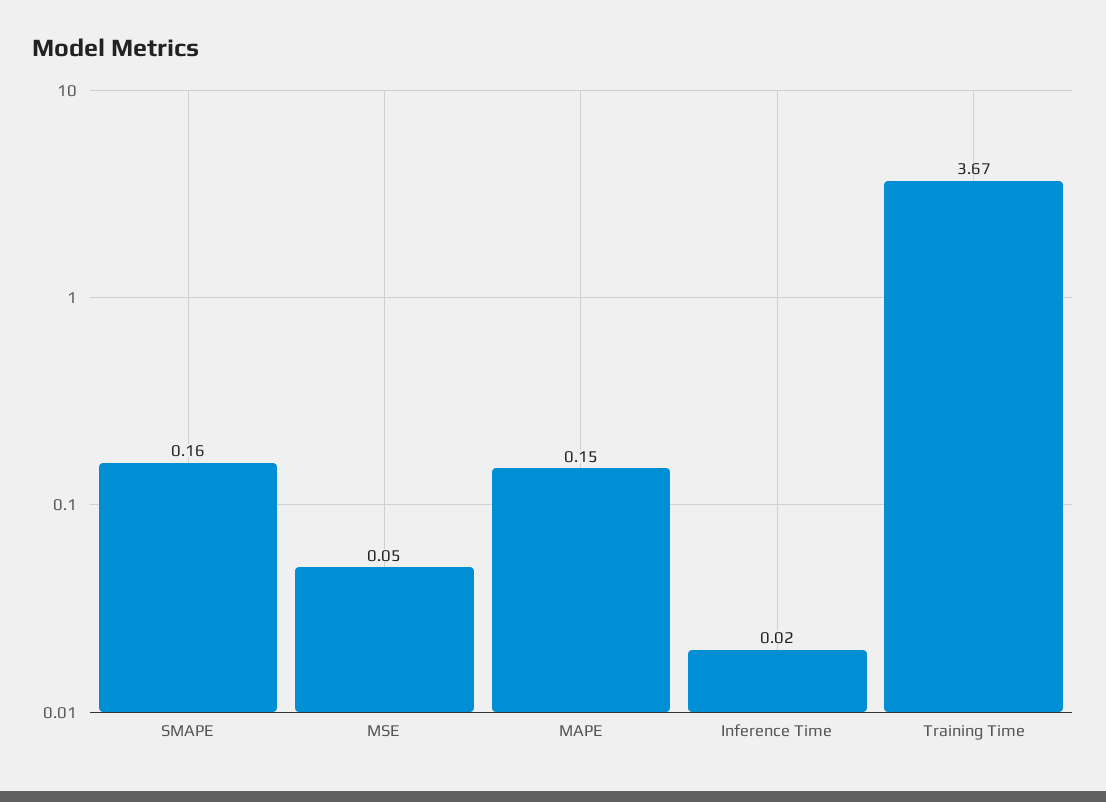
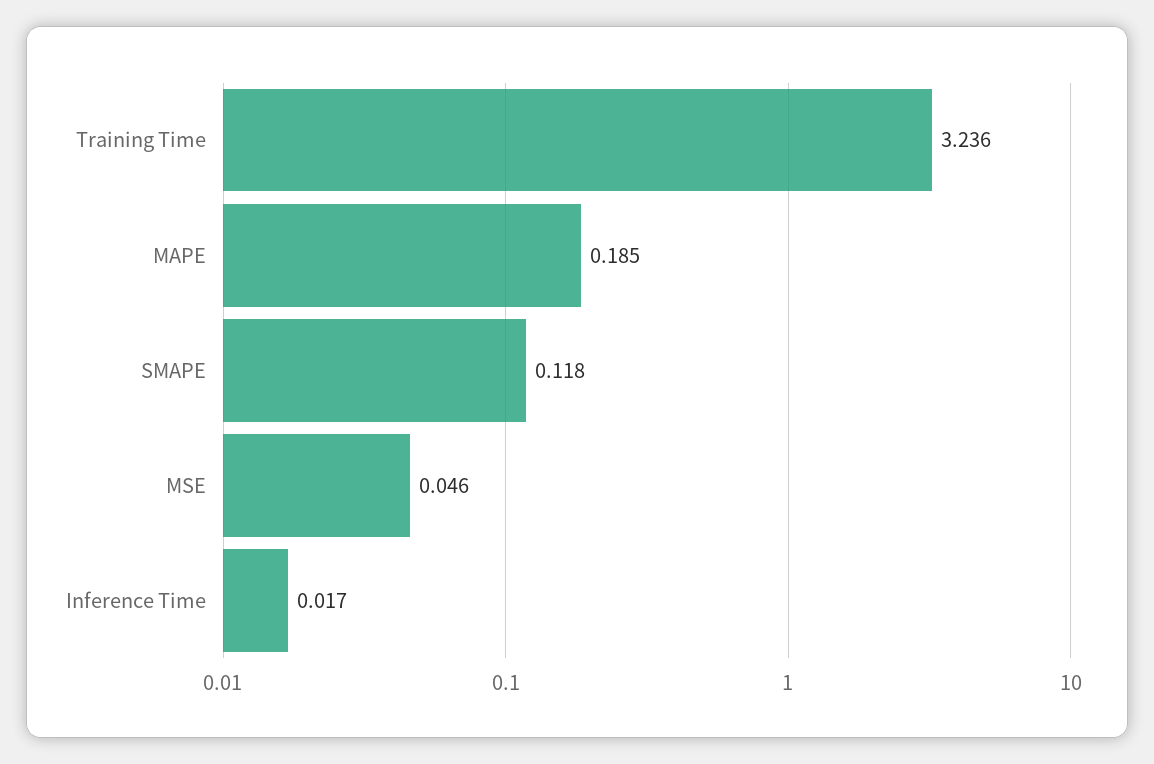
SMAPE: 0.16 -> 0.118
MAPE: 0.15 -> 0.185
Training Time: 3.67 -> 3.236

